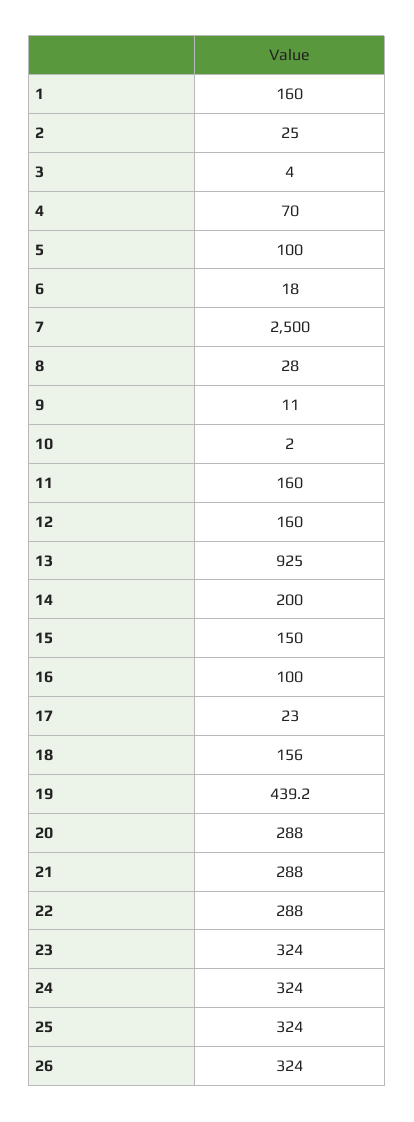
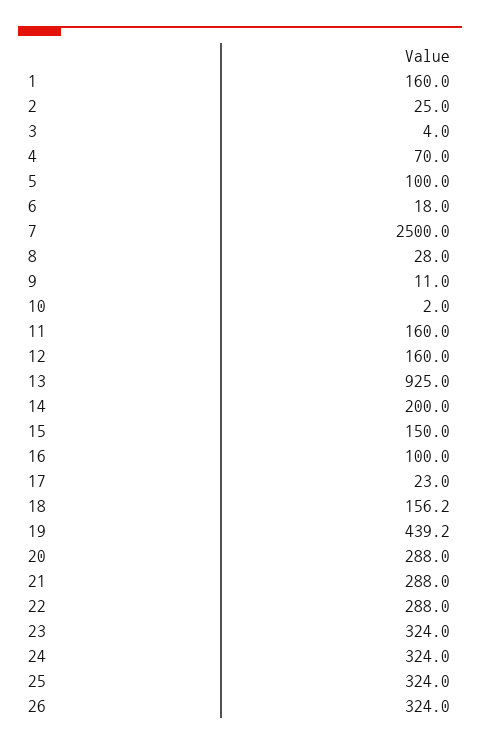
18: 156 -> 156.2

